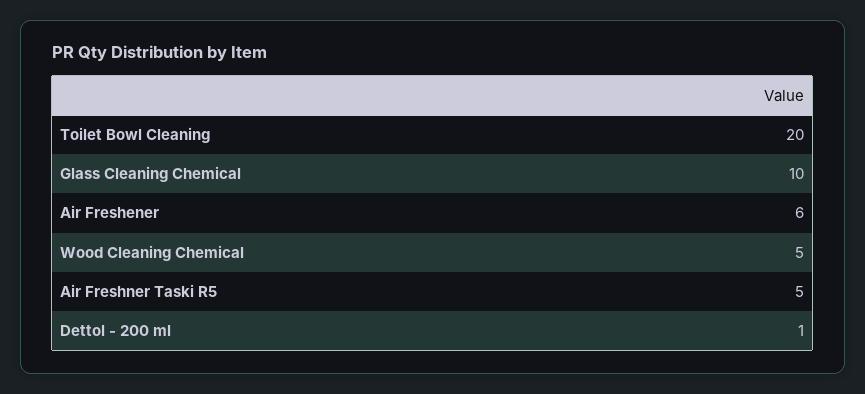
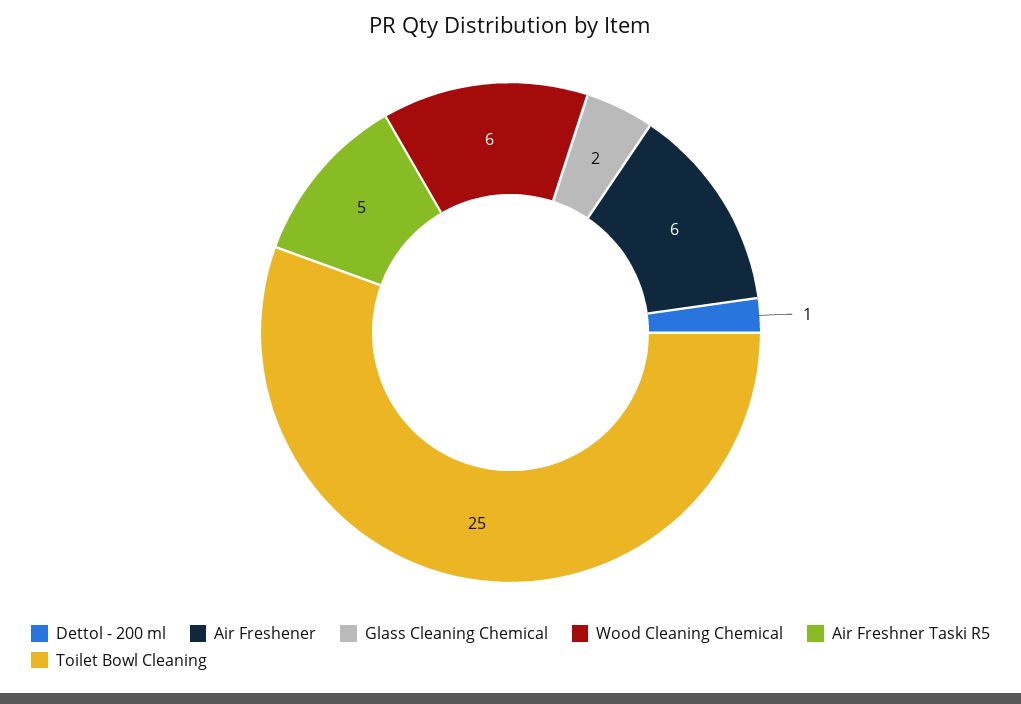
Toilet Bowl Cleaning: 20 -> 25
Glass Cleaning Chemical: 10 -> 2
Wood Cleaning Chemical: 5 -> 6

